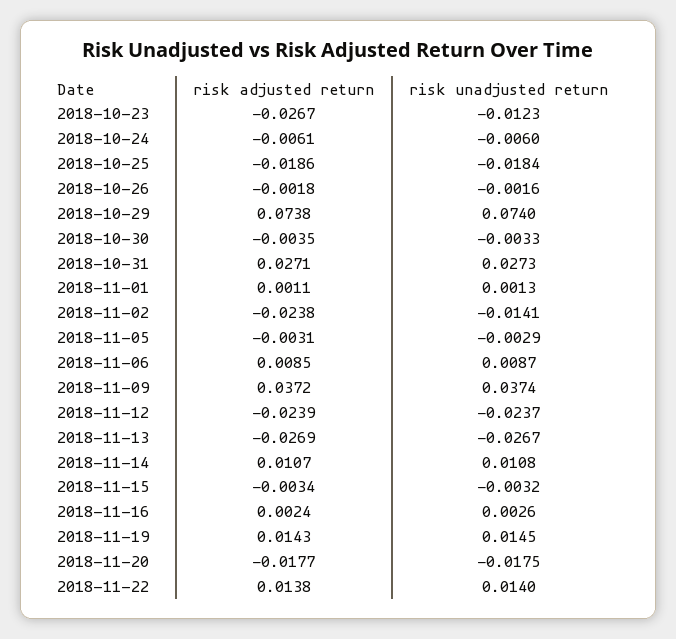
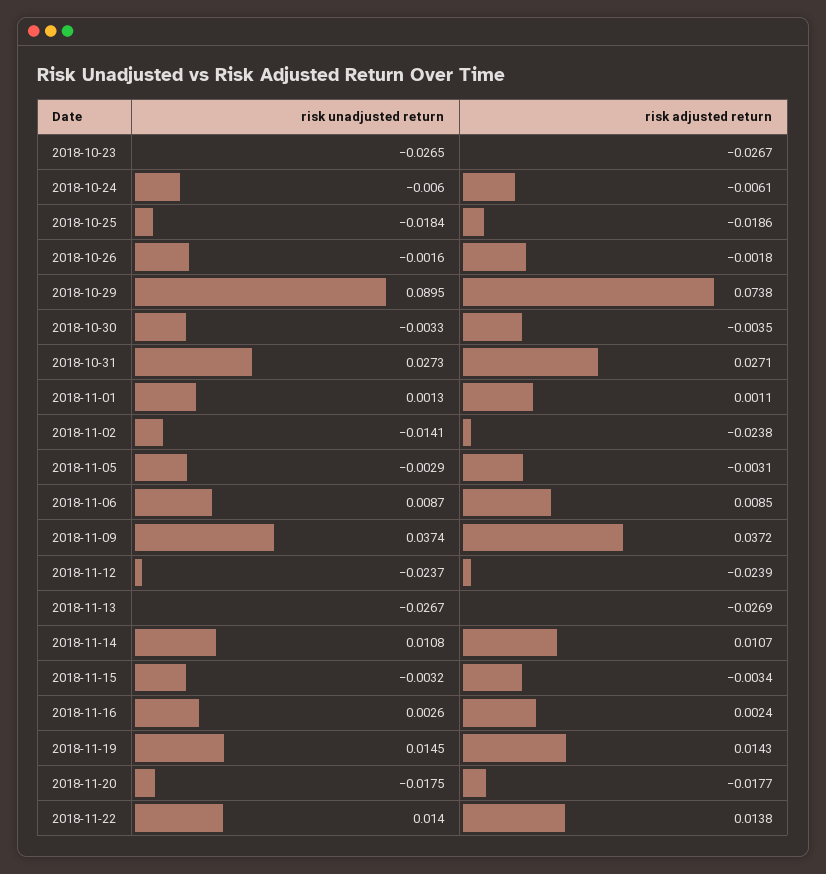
risk unadjusted return, 2018-10-23: -0.0123 -> -0.0265
risk unadjusted return, 2018-10-29: 0.074 -> 0.0895

